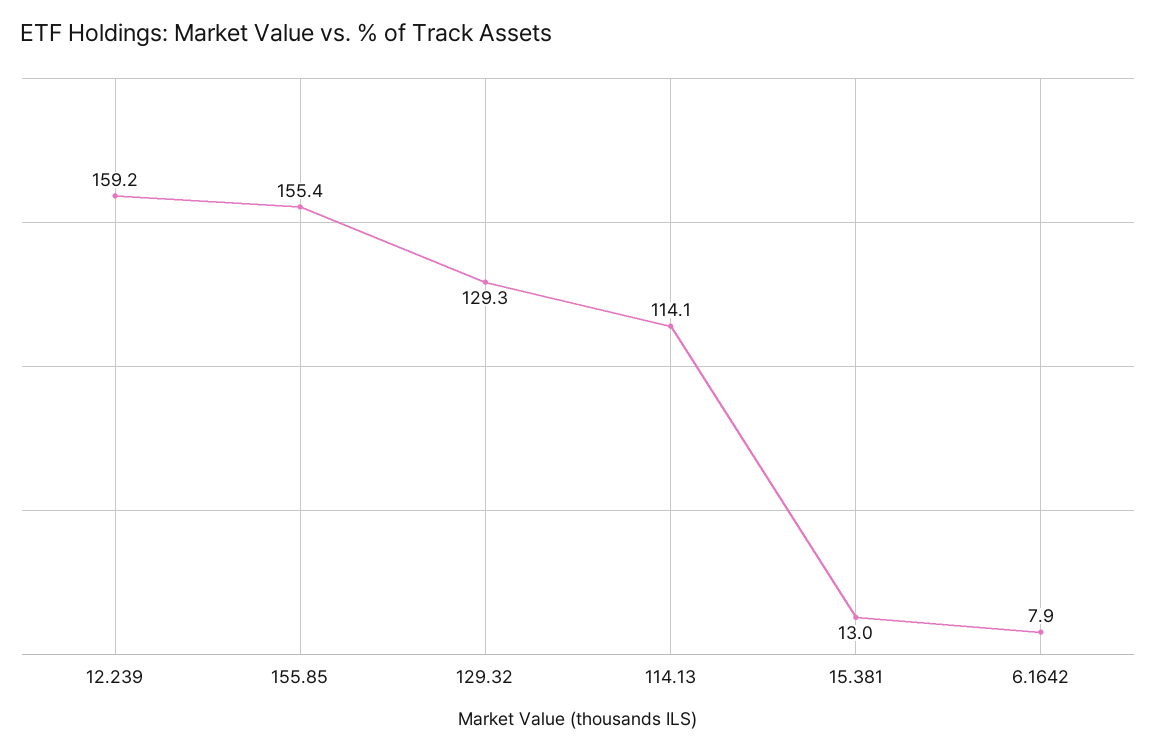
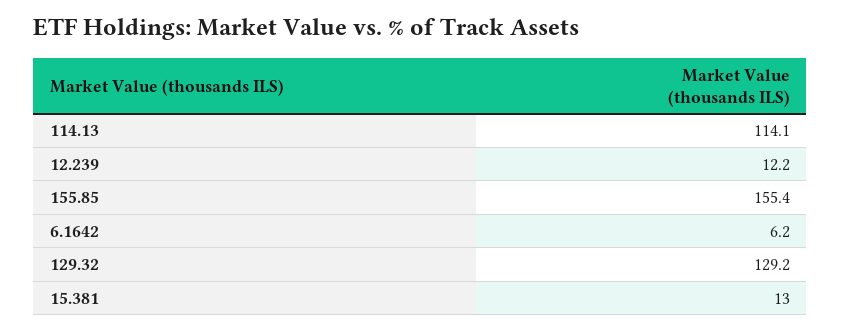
12.239: 159.2 -> 12.2
129.32: 129.3 -> 129.2
6.1642: 7.9 -> 6.2

